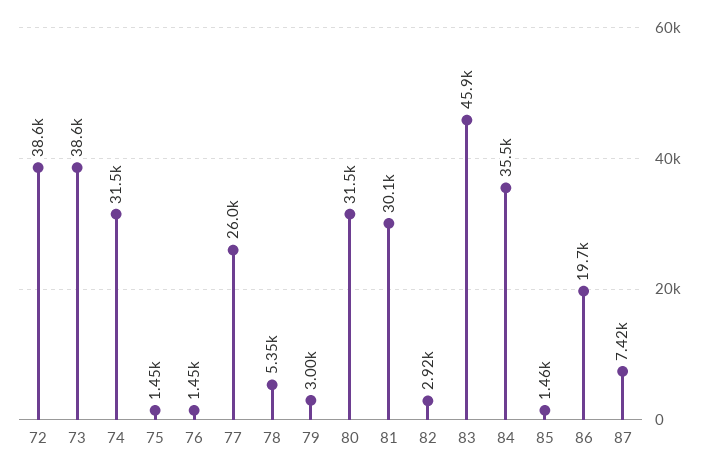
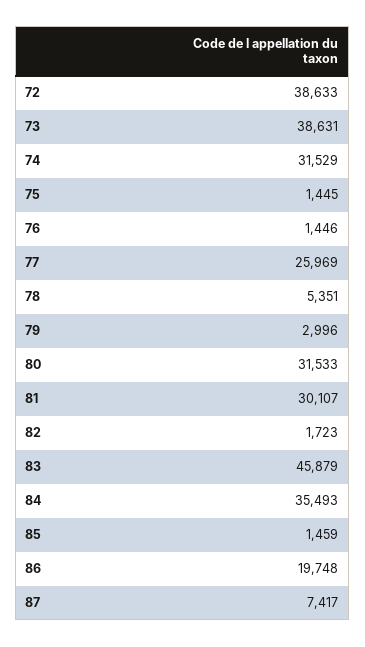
82: 2920 -> 1723

